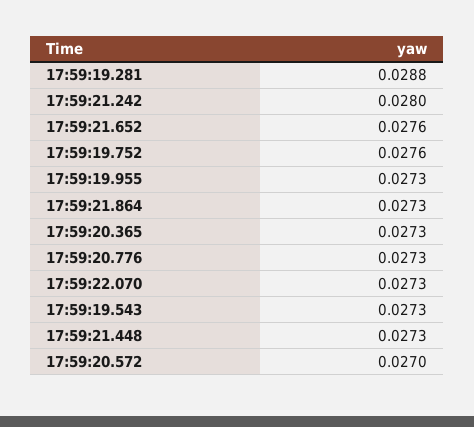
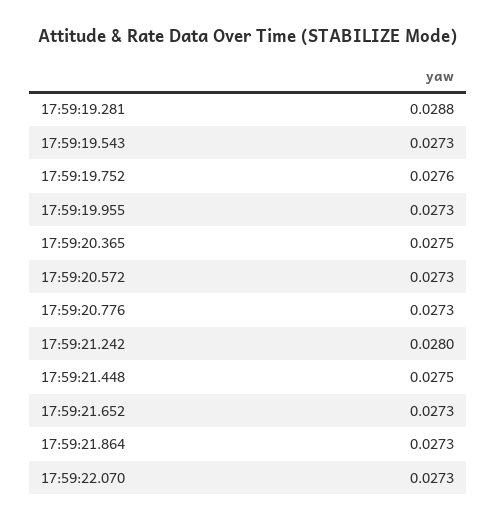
17:59:21.652: 0.0276 -> 0.0273
17:59:20.365: 0.0273 -> 0.0275
17:59:21.448: 0.0273 -> 0.0275
17:59:20.572: 0.027 -> 0.0273

